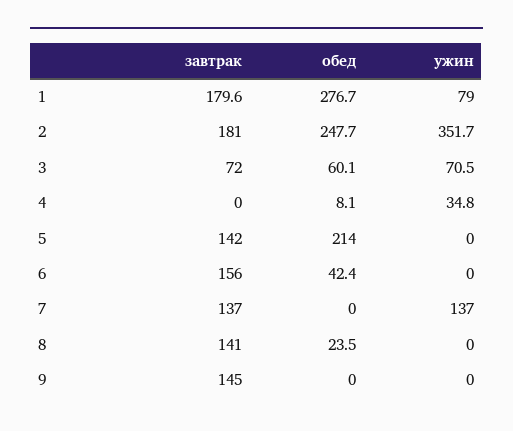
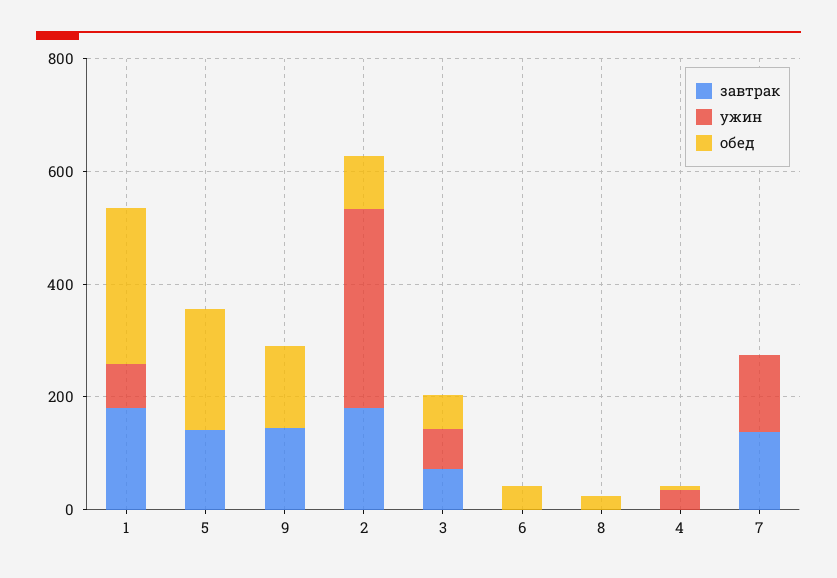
обед, 2: 247.7 -> 100
завтрак, 6: 156 -> 0
завтрак, 8: 141 -> 0
обед, 9: 0 -> 150

